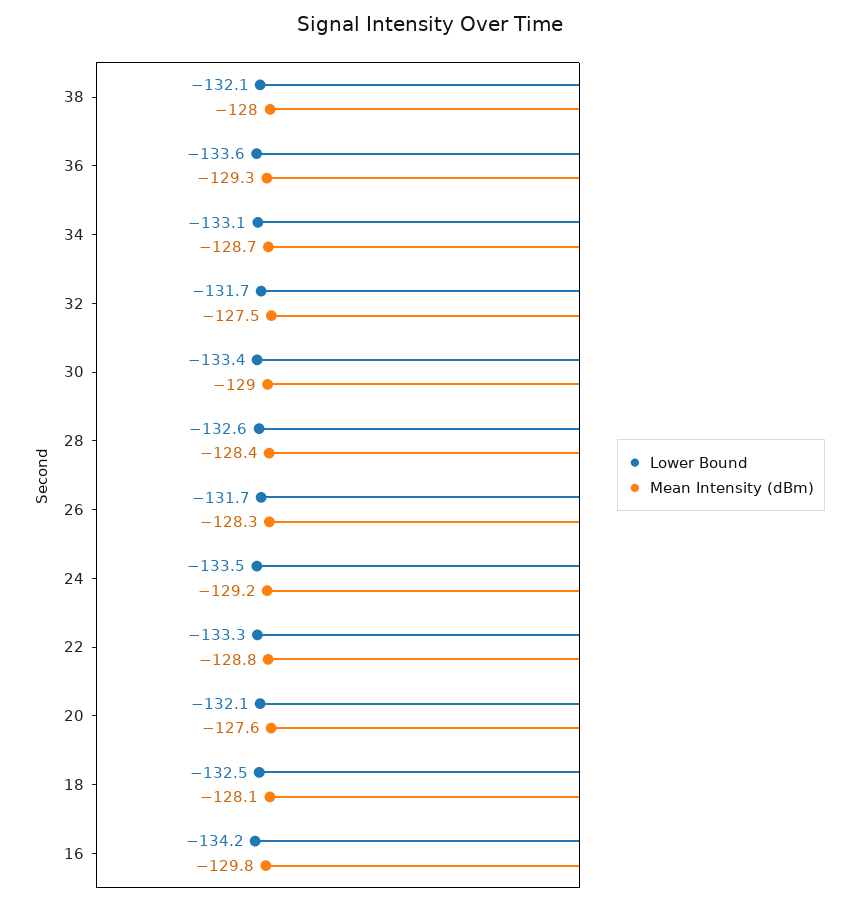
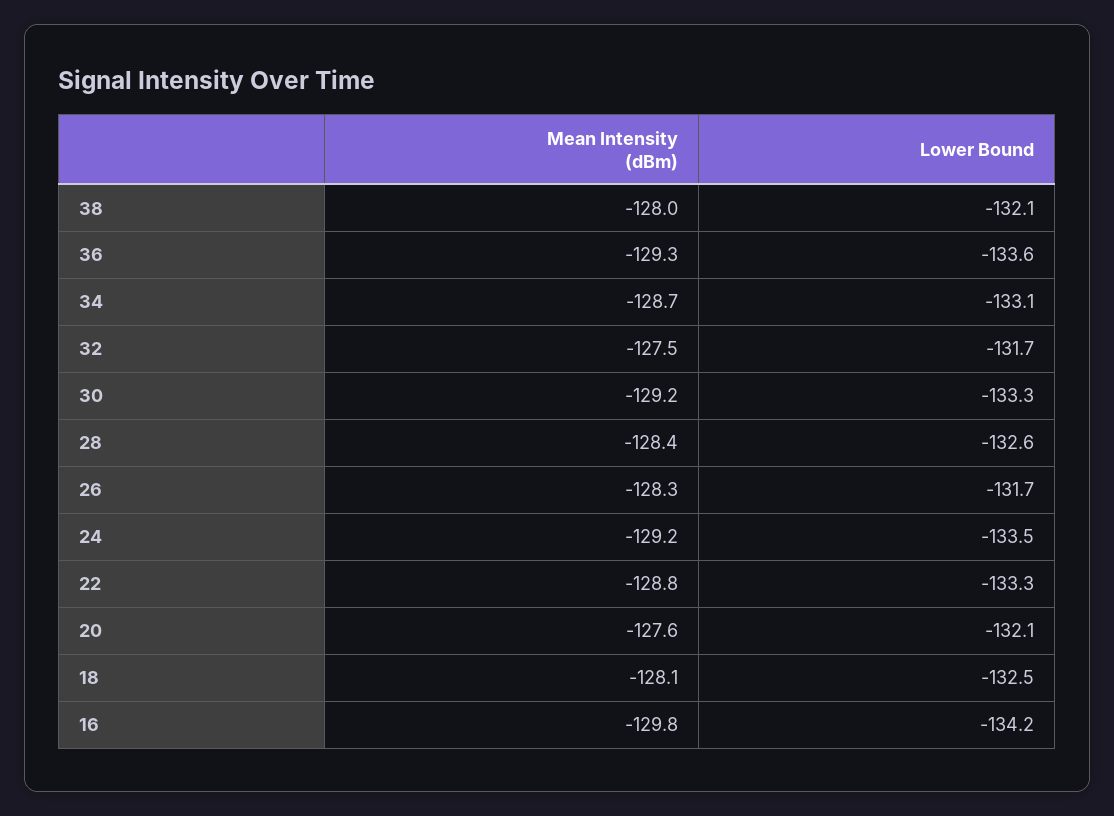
Lower Bound, 30: -133.4 -> -133.3
Mean Intensity (dBm), 30: -129 -> -129.2

